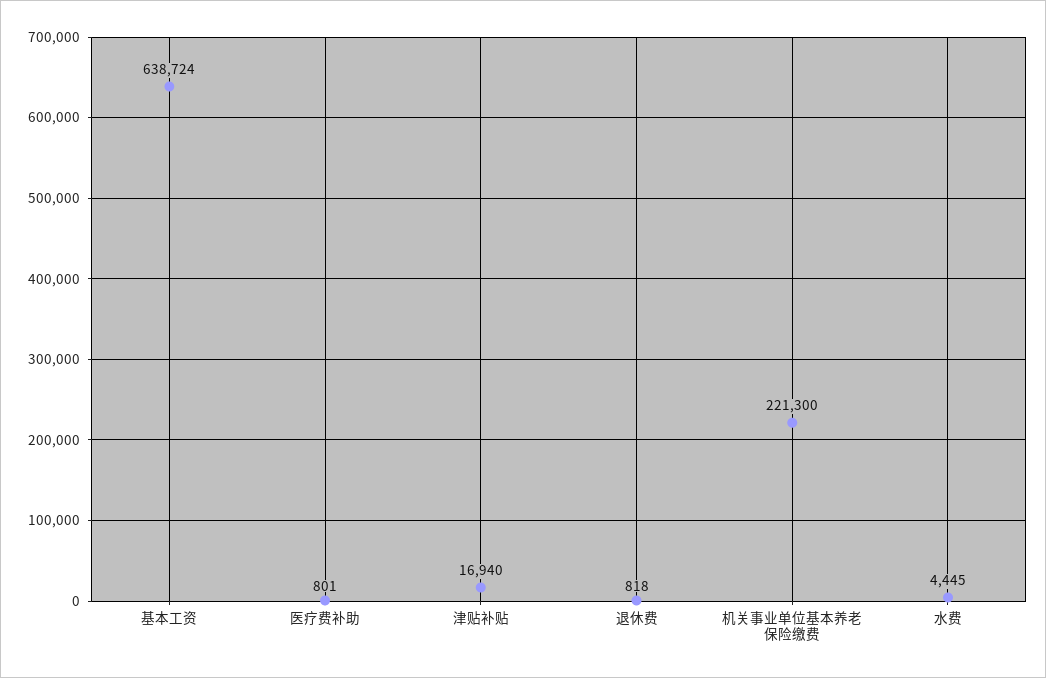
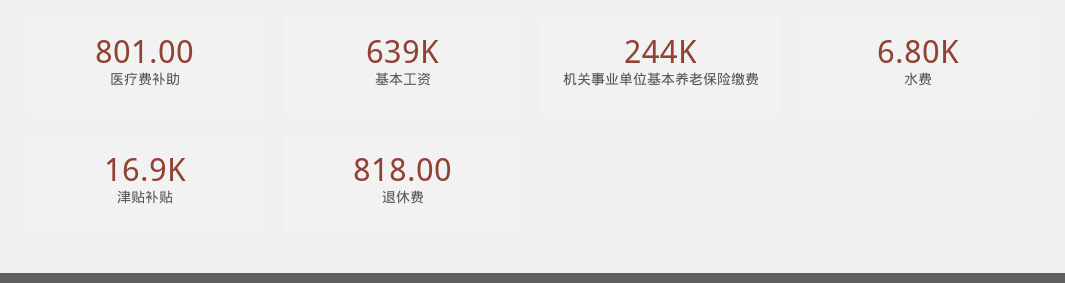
机关事业单位基本养老保险缴费: 221300 -> 244000
水费: 4445 -> 6800

